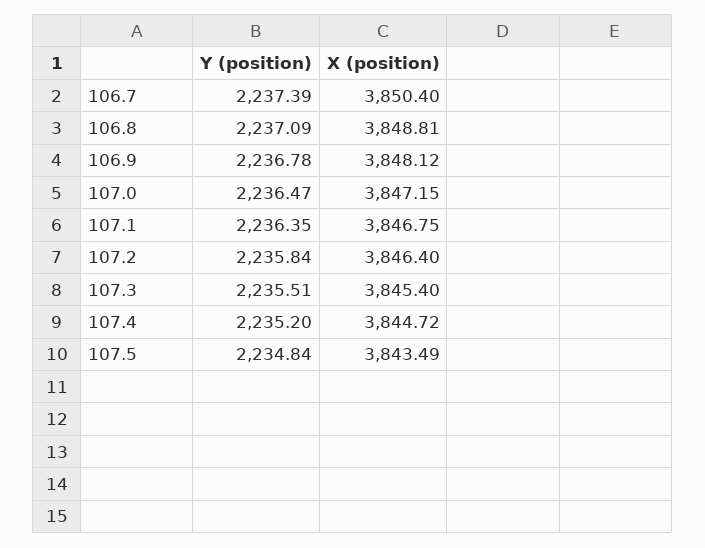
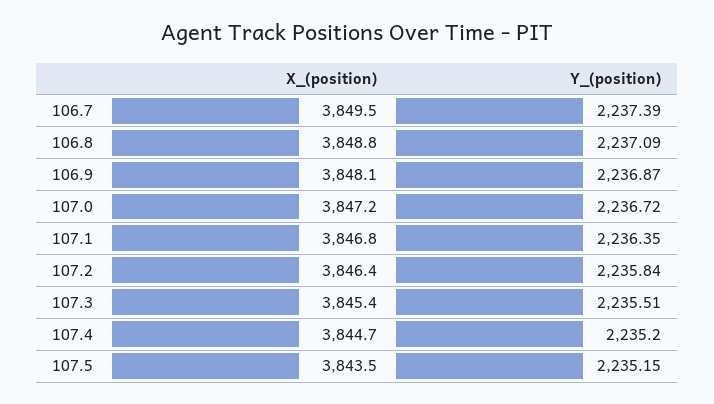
X (position), 106.7: 3850.4 -> 3849.5
Y (position), 106.9: 2236.78 -> 2236.87
Y (position), 107.0: 2236.47 -> 2236.72
Y (position), 107.5: 2234.84 -> 2235.15

